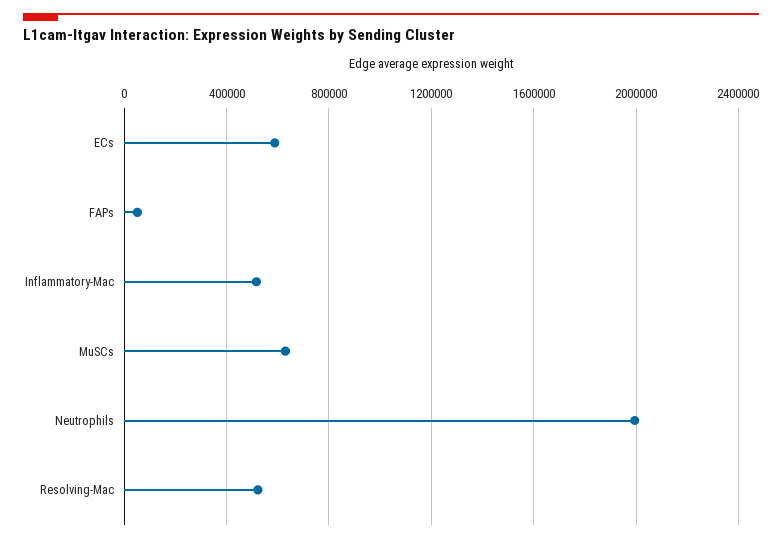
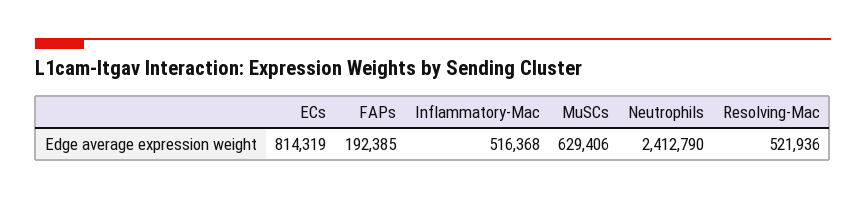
ECs: 600000 -> 814319
FAPs: 50000 -> 192385
Neutrophils: 2000000 -> 2412790

